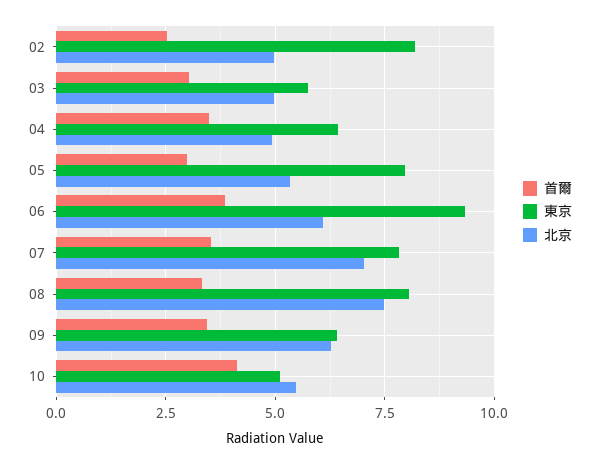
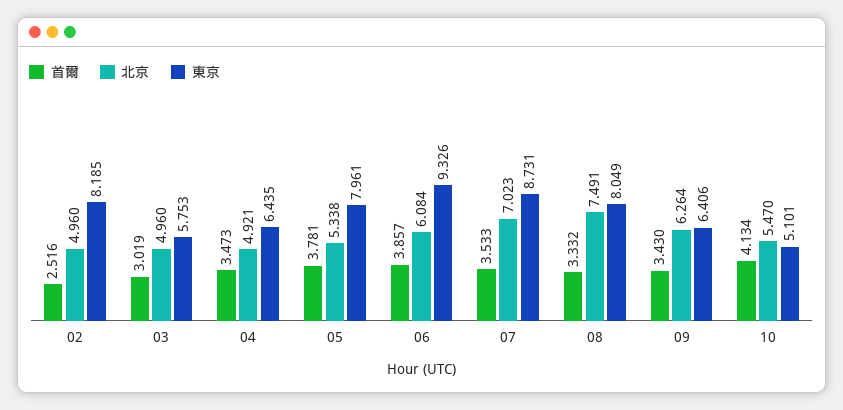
首爾, 05: 3 -> 3.781
東京, 07: 7.75 -> 8.731

